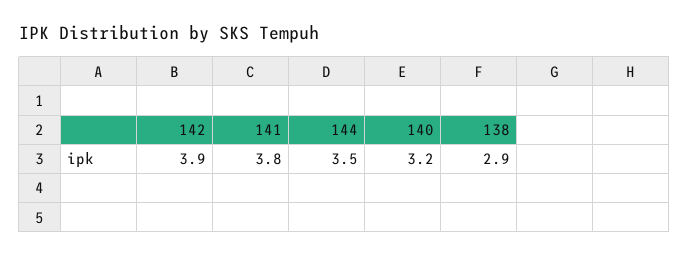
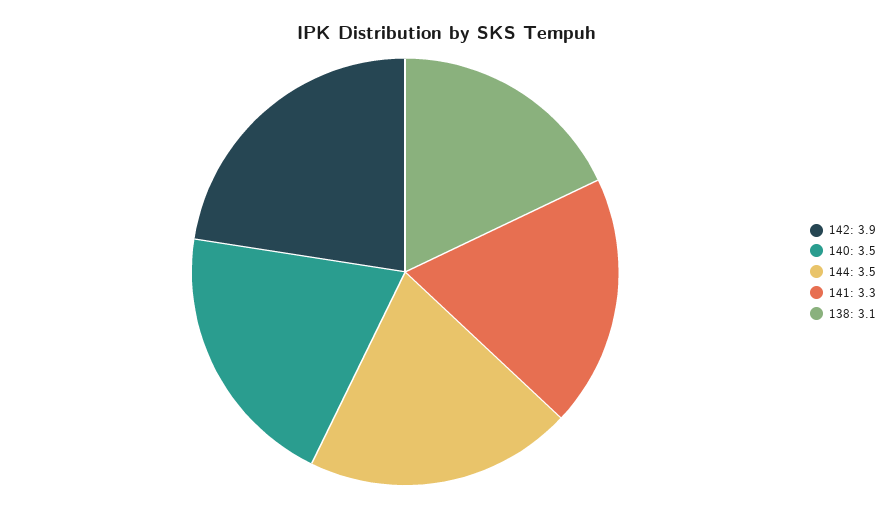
141: 3.8 -> 3.3
140: 3.2 -> 3.5
138: 2.9 -> 3.1

